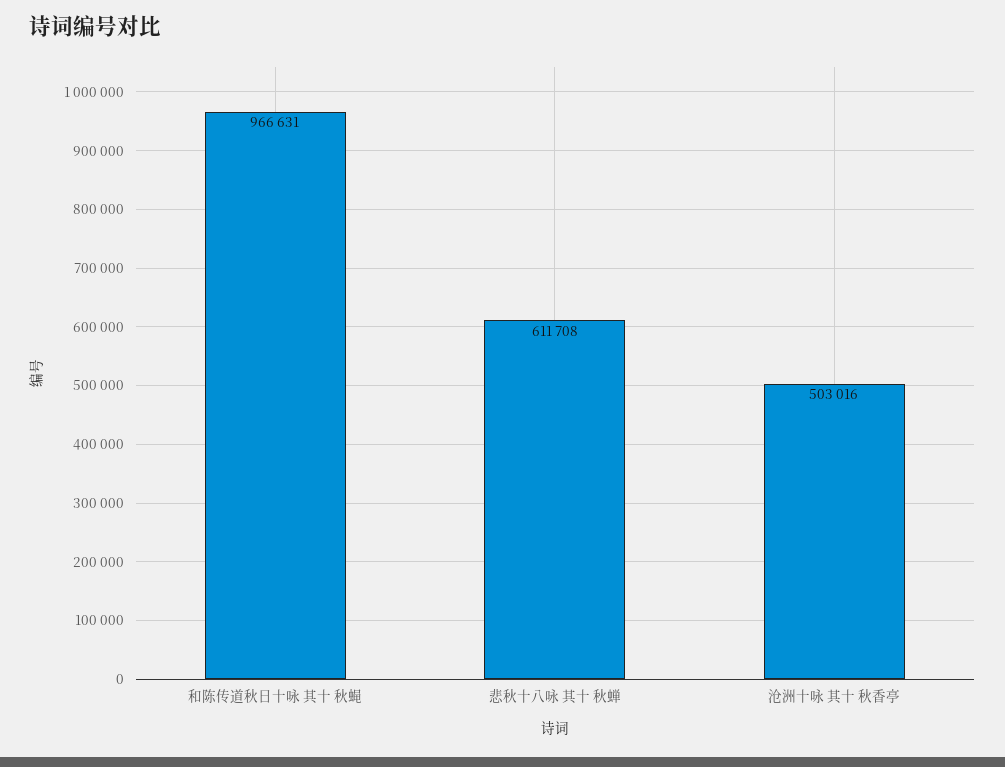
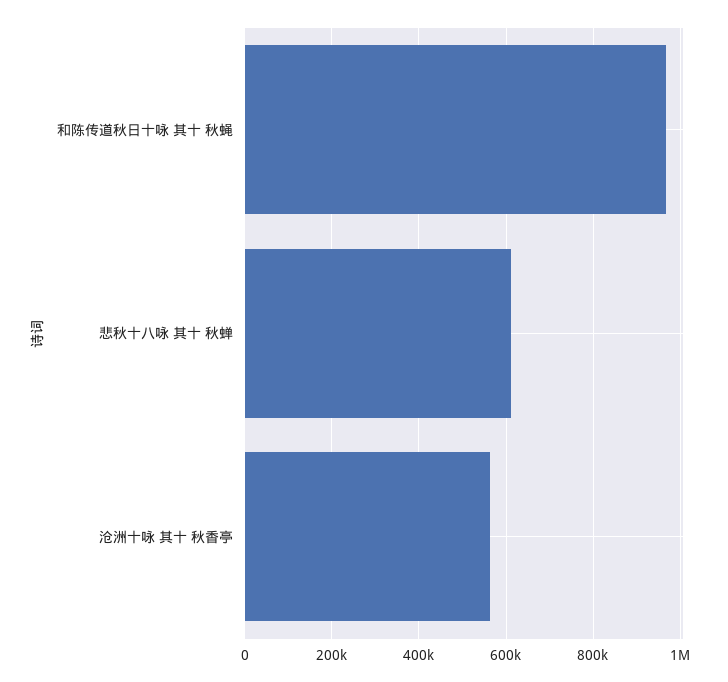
沧洲十咏 其十 秋香亭: 503016 -> 560000

